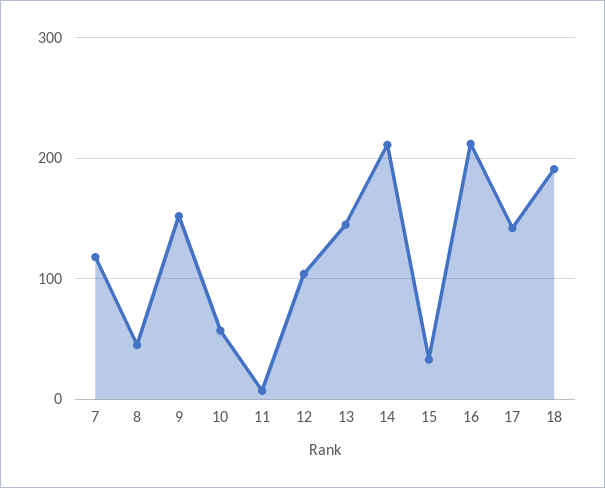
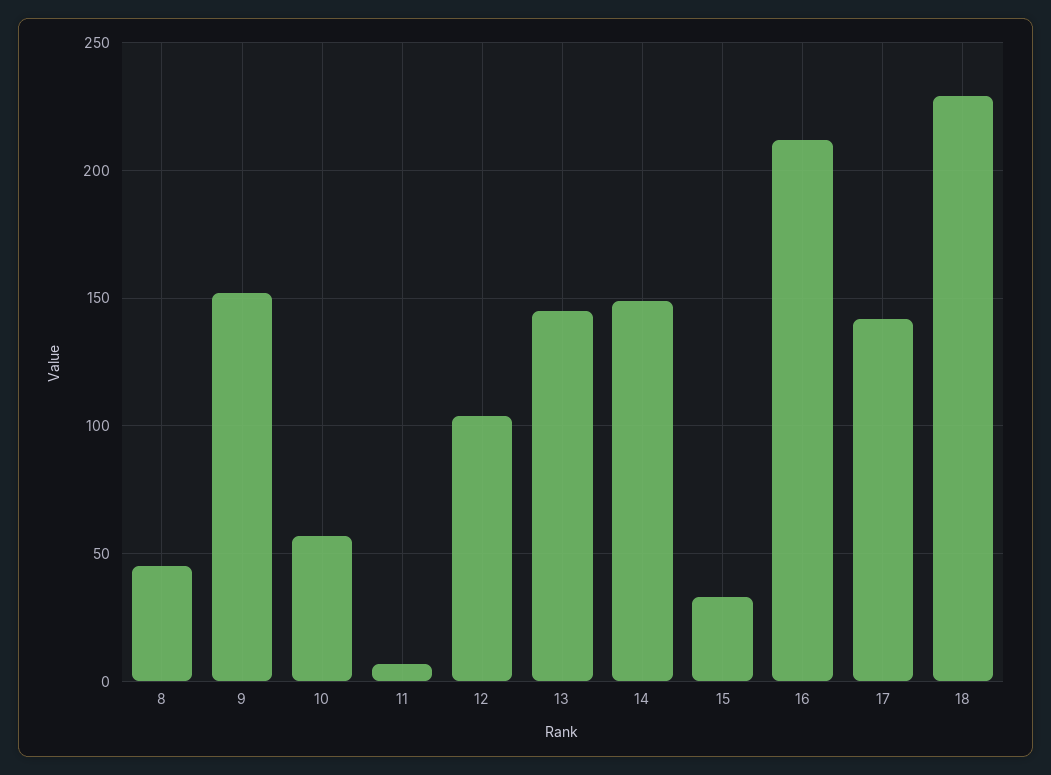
7: 120 -> none
14: 210 -> 150
18: 190 -> 230

